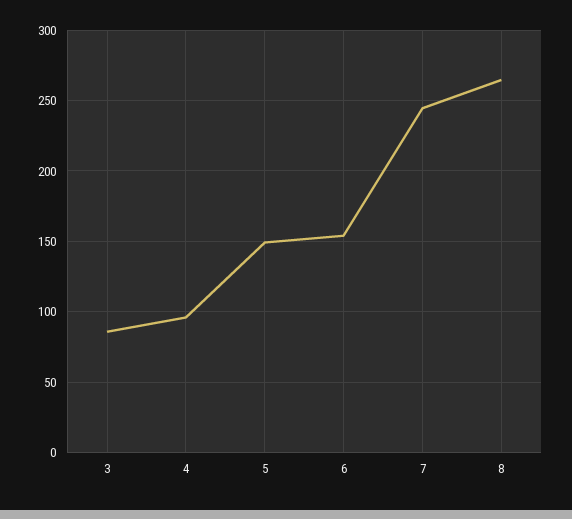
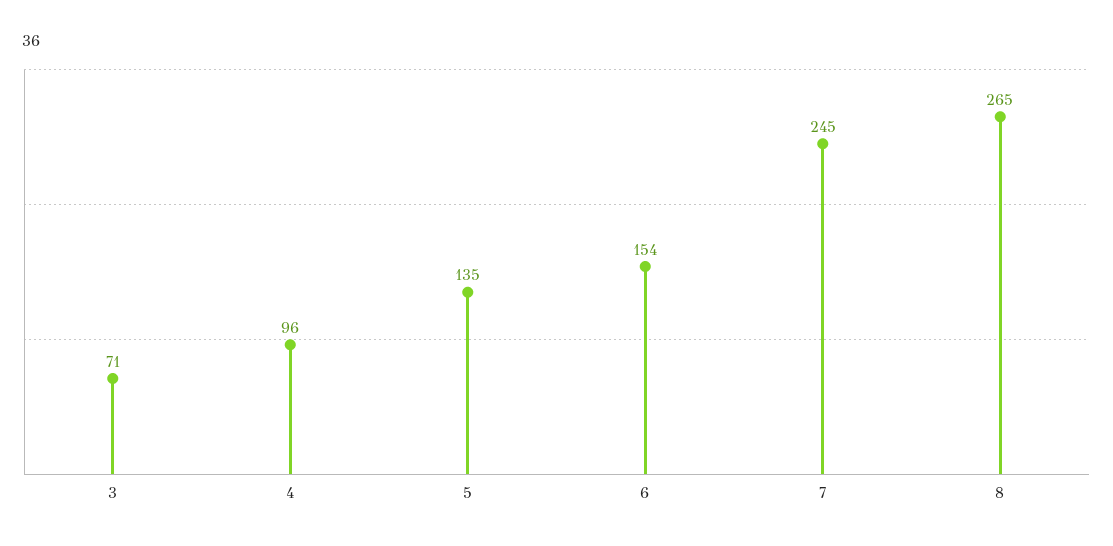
3: 85 -> 71
5: 150 -> 135

